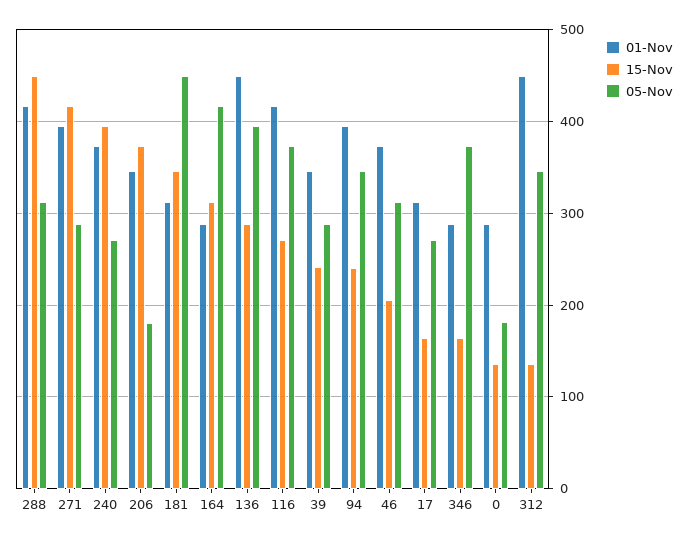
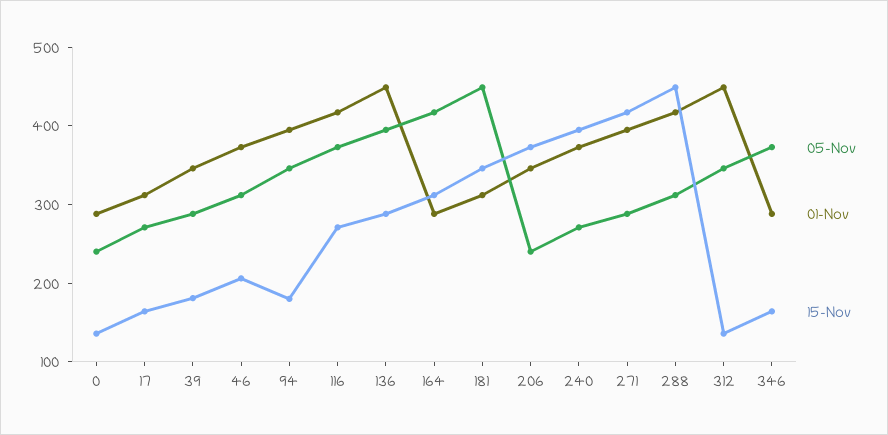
05-Nov, 206: 180 -> 240
15-Nov, 39: 240 -> 180
15-Nov, 94: 240 -> 180
05-Nov, 0: 180 -> 240

